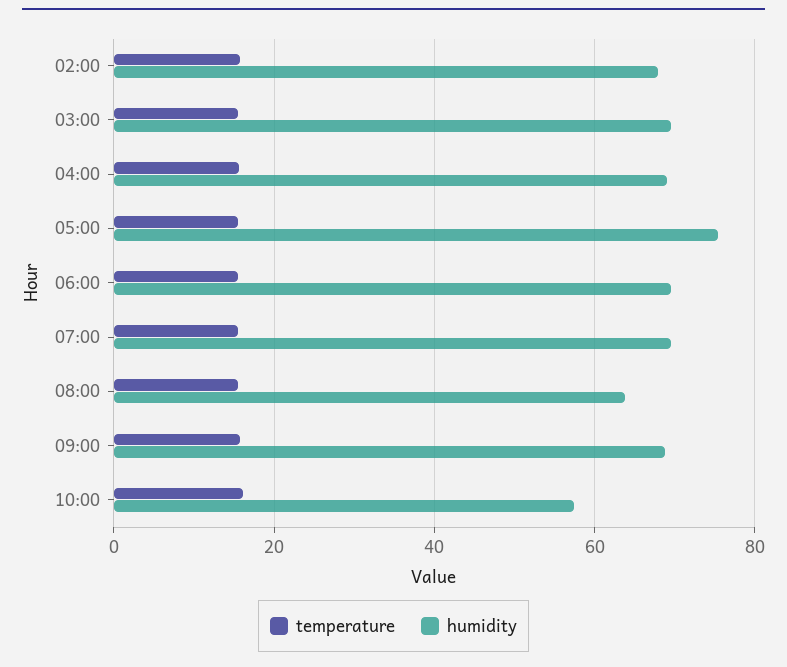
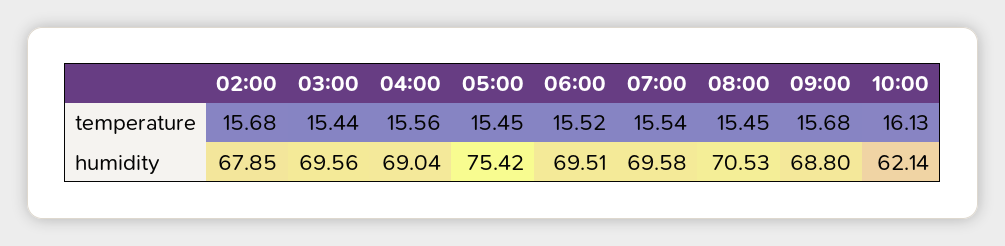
humidity, 08:00: 64 -> 70.53
humidity, 10:00: 58 -> 62.14

